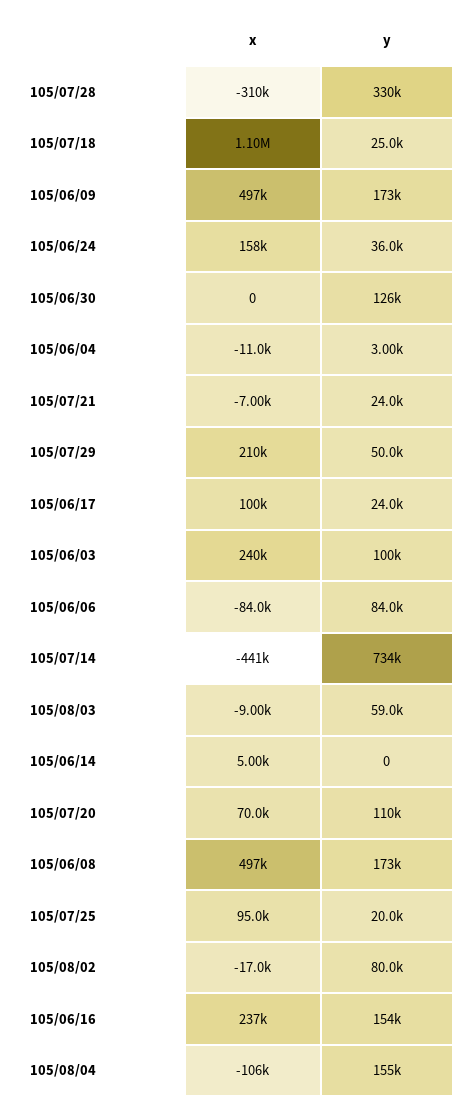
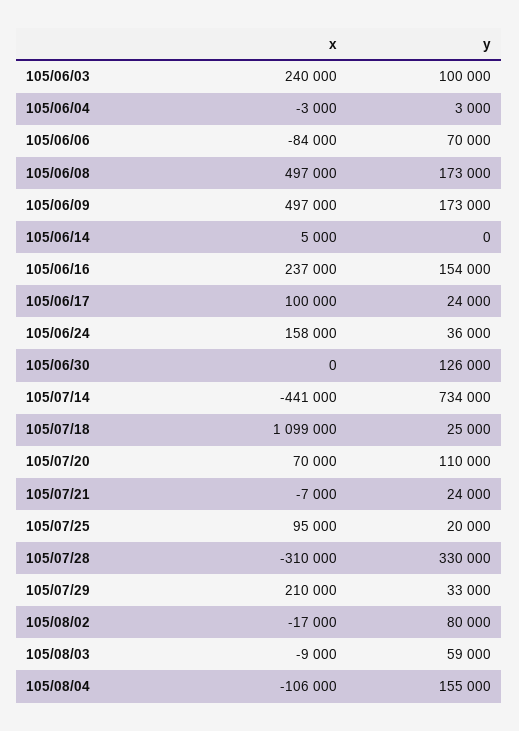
x, 105/06/04: -11000 -> -3000
y, 105/07/29: 50000 -> 33000
y, 105/06/06: 84000 -> 70000

